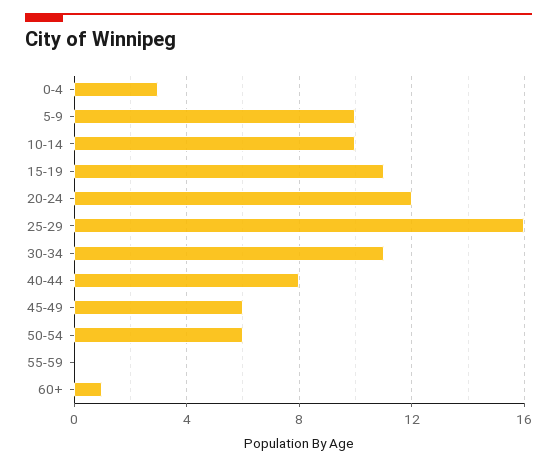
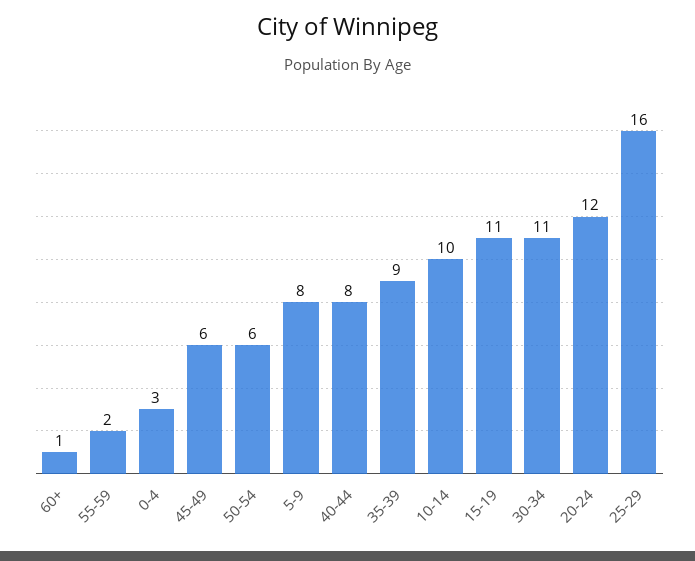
5-9: 10 -> 8
55-59: 0 -> 2
35-39: none -> 9

